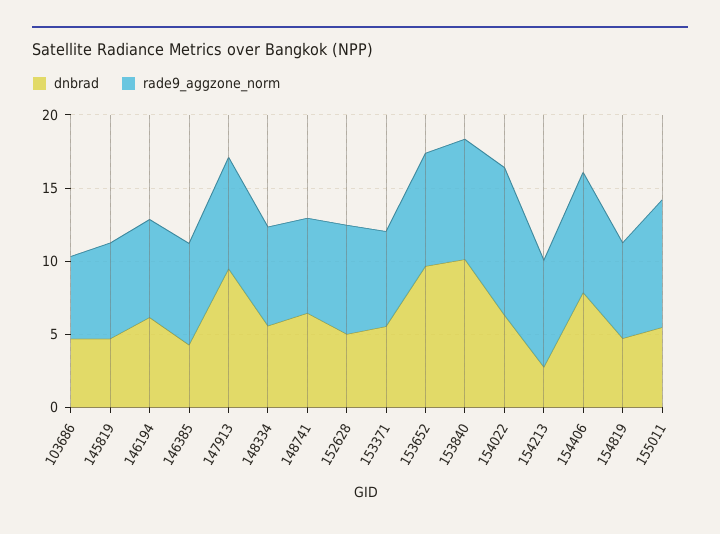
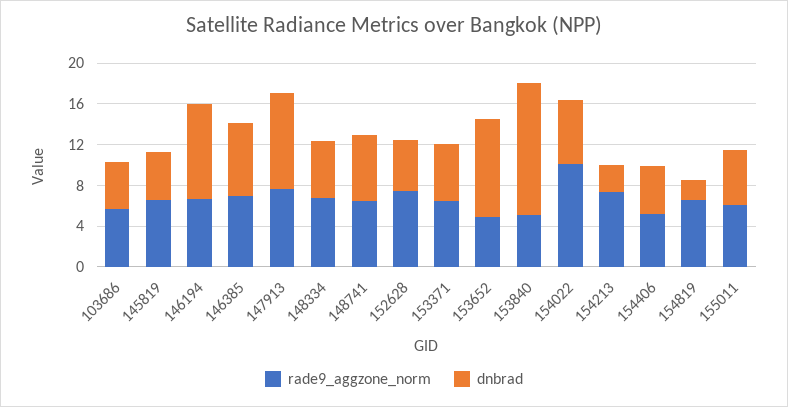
dnbrad, 146194: 6 -> 9
dnbrad, 146385: 4 -> 7
rade9_aggzone_norm, 153652: 8 -> 5
dnbrad, 153840: 10 -> 13
rade9_aggzone_norm, 153840: 8 -> 5
dnbrad, 154406: 8 -> 5
rade9_aggzone_norm, 154406: 8 -> 5
dnbrad, 154819: 5 -> 2
rade9_aggzone_norm, 155011: 9 -> 6

